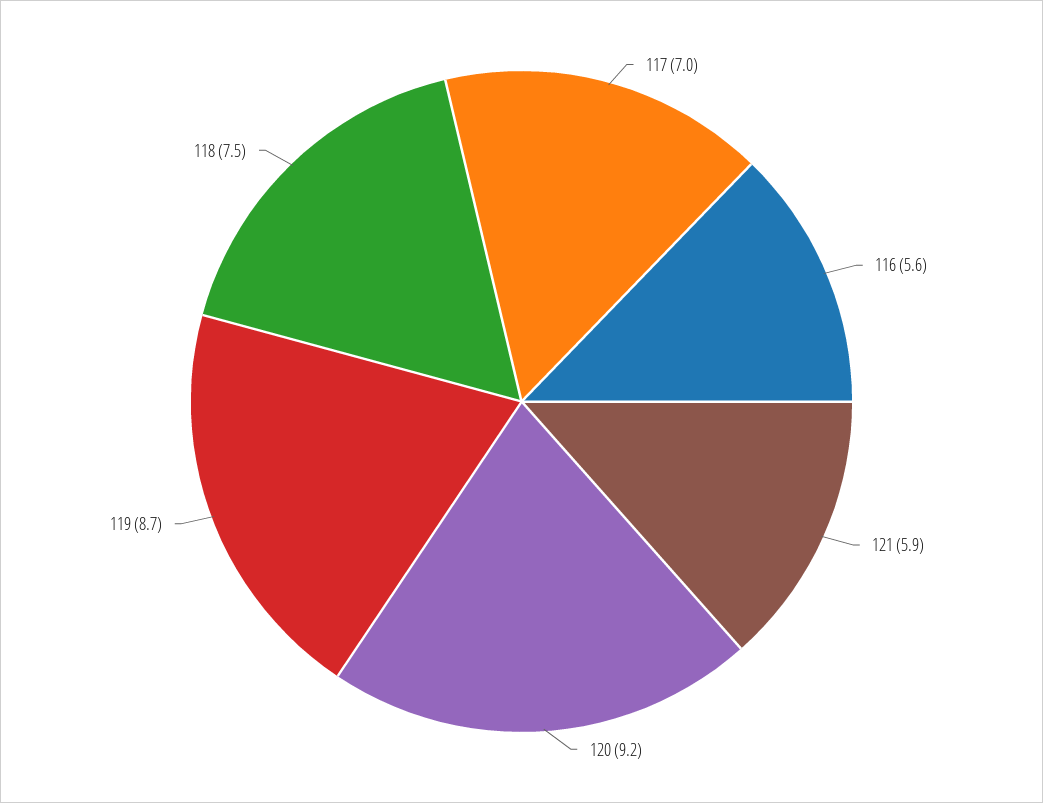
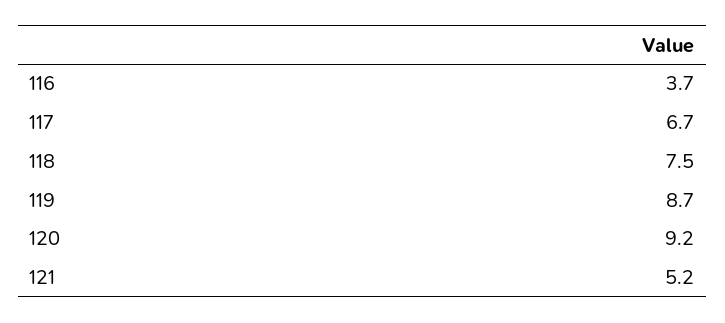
117: 7 -> 6.7
116: 5.6 -> 3.7
121: 5.9 -> 5.2

